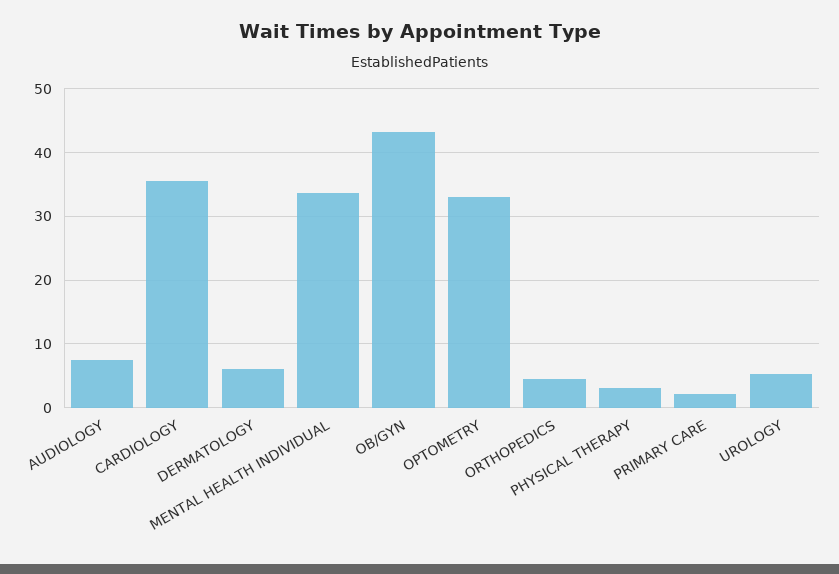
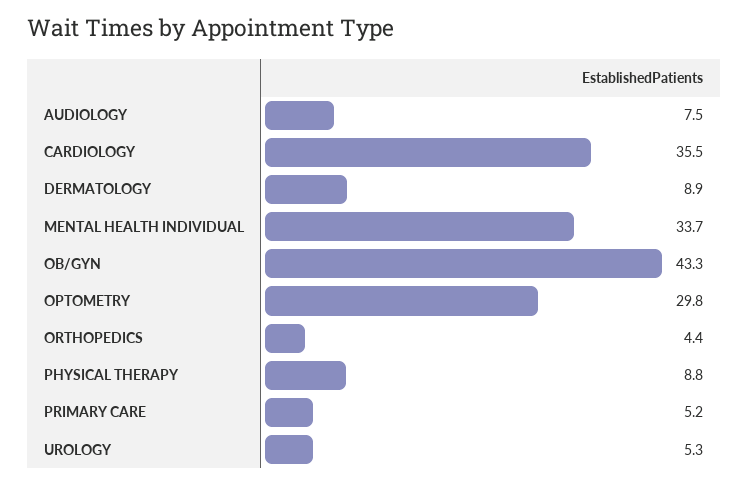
DERMATOLOGY: 6 -> 8.9
OPTOMETRY: 33 -> 29.8
PHYSICAL THERAPY: 3 -> 8.8
PRIMARY CARE: 2 -> 5.2

